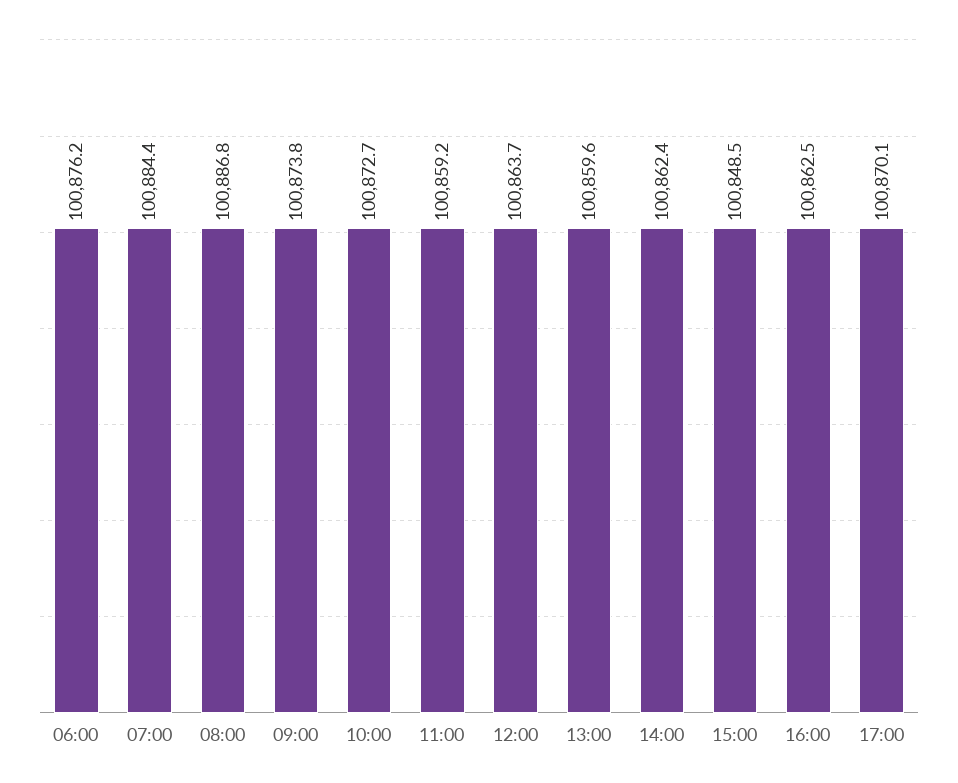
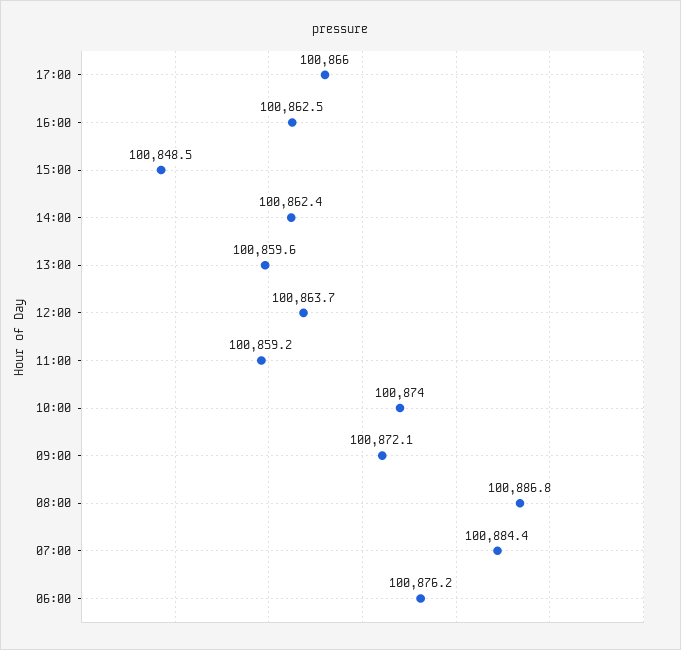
09:00: 100873.8 -> 100872.1
10:00: 100872.7 -> 100874
17:00: 100870.1 -> 100866

